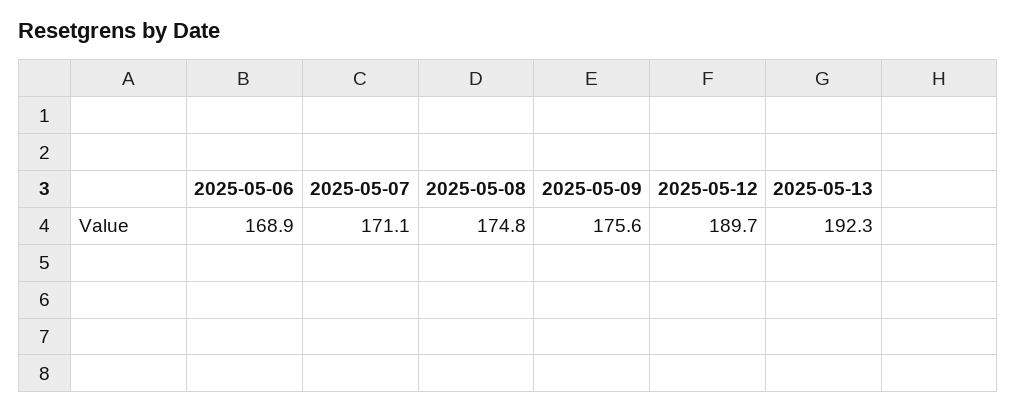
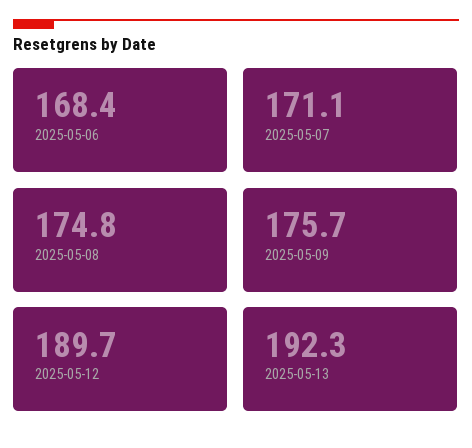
2025-05-06: 168.9 -> 168.4
2025-05-09: 175.6 -> 175.7

